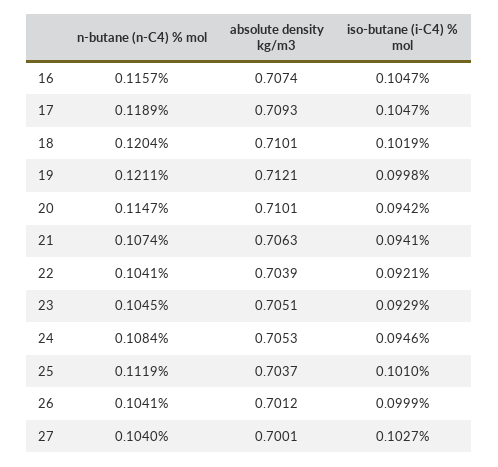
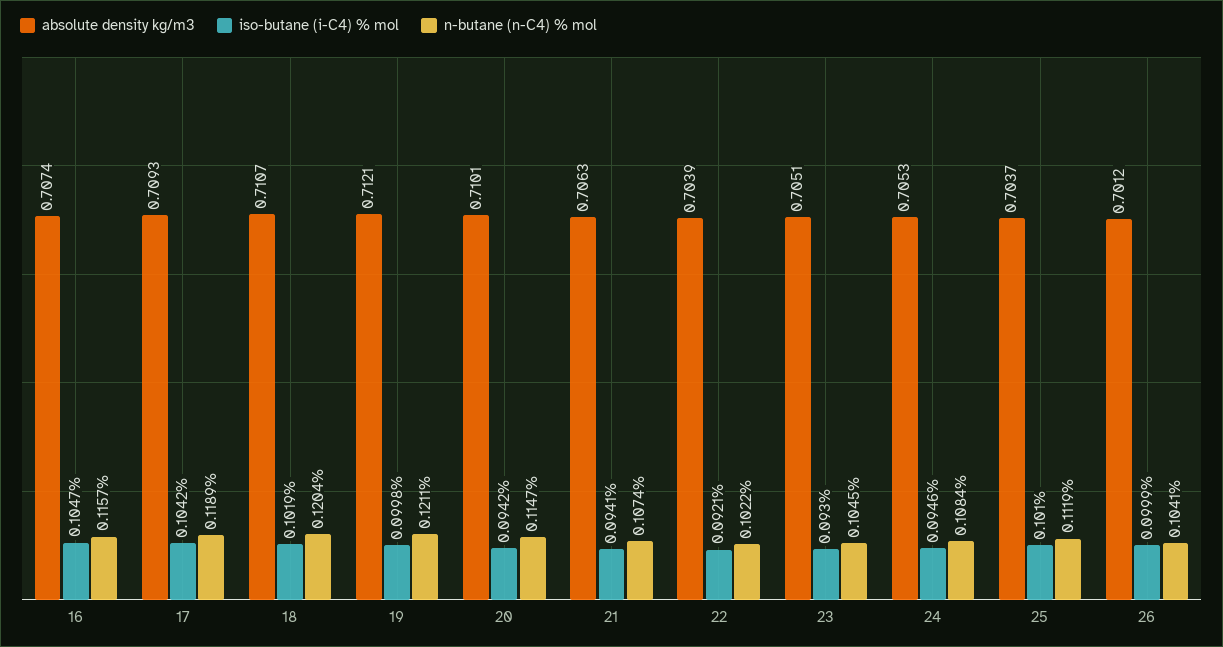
iso-butane (i-C4) % mol, 17: 0.1047 -> 0.1042
absolute density kg/m3, 18: 0.7101 -> 0.7107
n-butane (n-C4) % mol, 22: 0.1041 -> 0.1022
iso-butane (i-C4) % mol, 23: 0.0929 -> 0.093
n-butane (n-C4) % mol, 27: 0.104 -> none
absolute density kg/m3, 27: 0.7001 -> none
iso-butane (i-C4) % mol, 27: 0.1027 -> none

